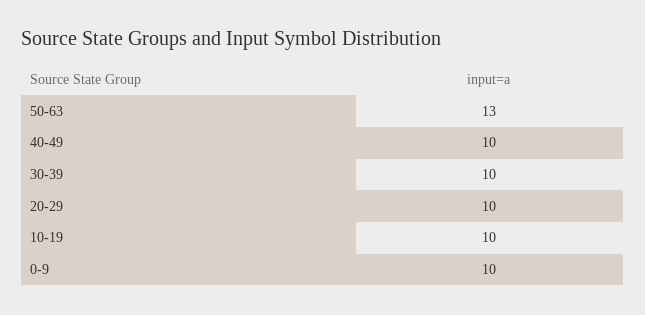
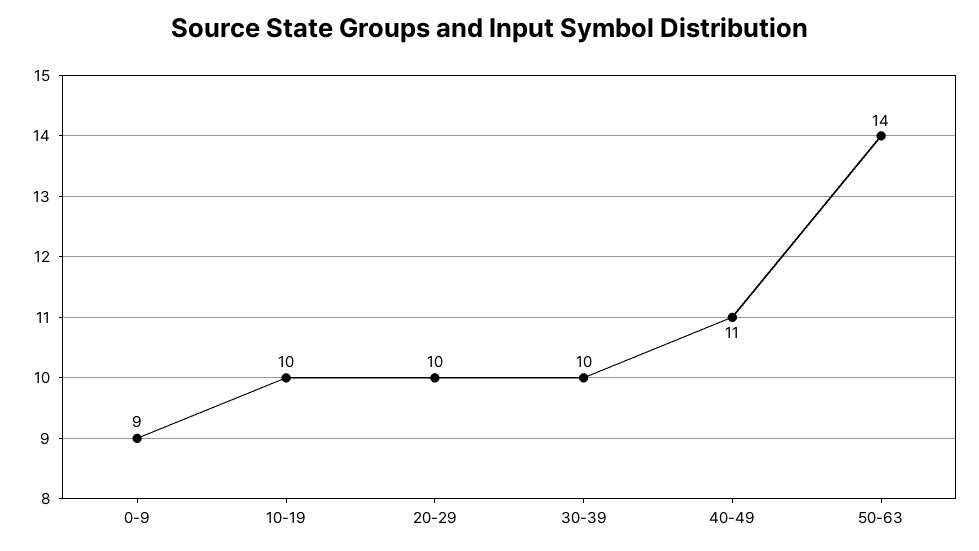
50-63: 13 -> 14
40-49: 10 -> 11
0-9: 10 -> 9

